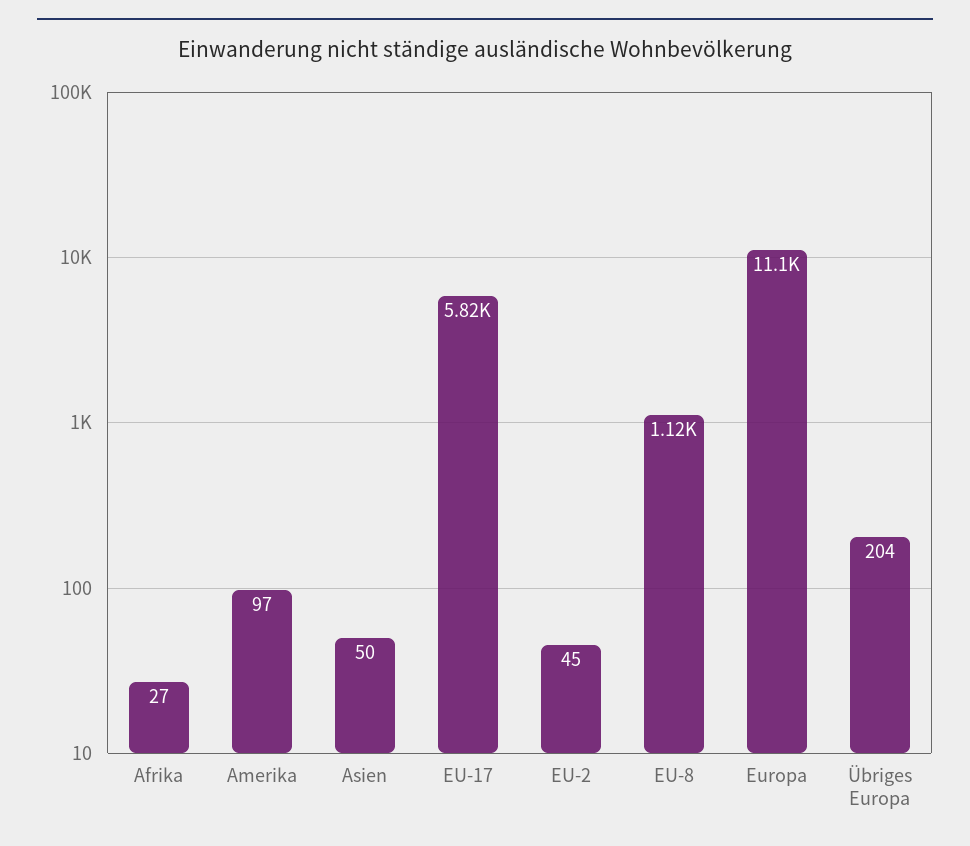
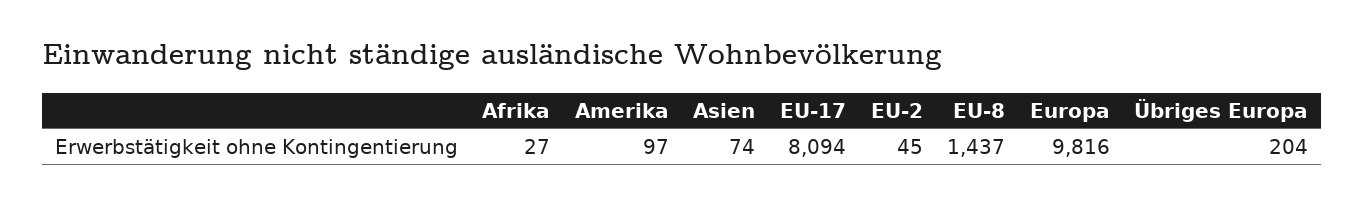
Asien: 50 -> 74
EU-17: 5820 -> 8094
EU-8: 1120 -> 1437
Europa: 11100 -> 9816

